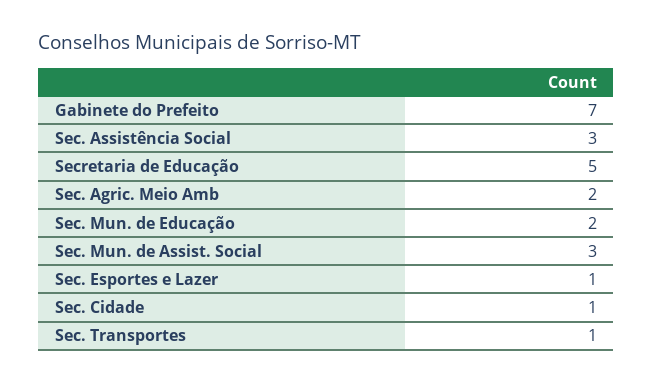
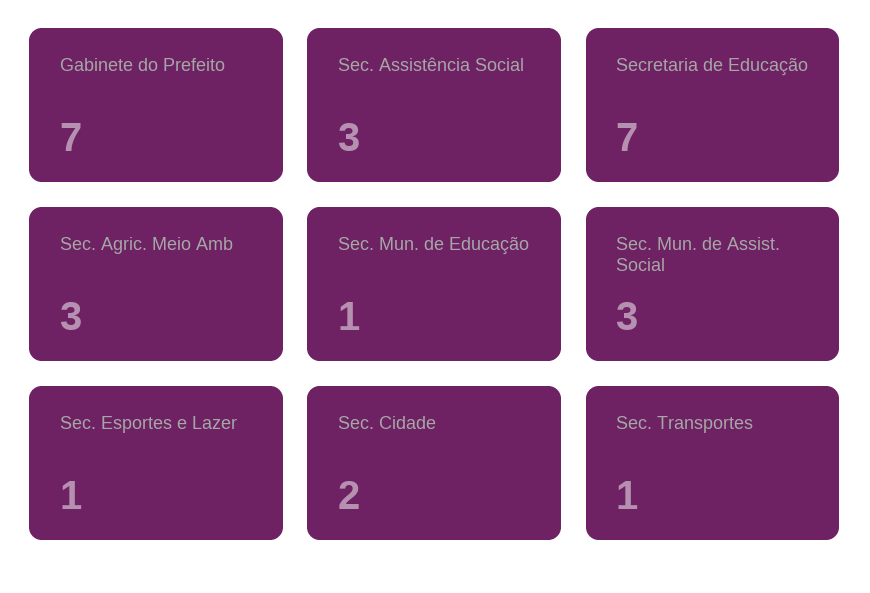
Secretaria de Educação: 5 -> 7
Sec. Agric. Meio Amb: 2 -> 3
Sec. Mun. de Educação: 2 -> 1
Sec. Cidade: 1 -> 2

